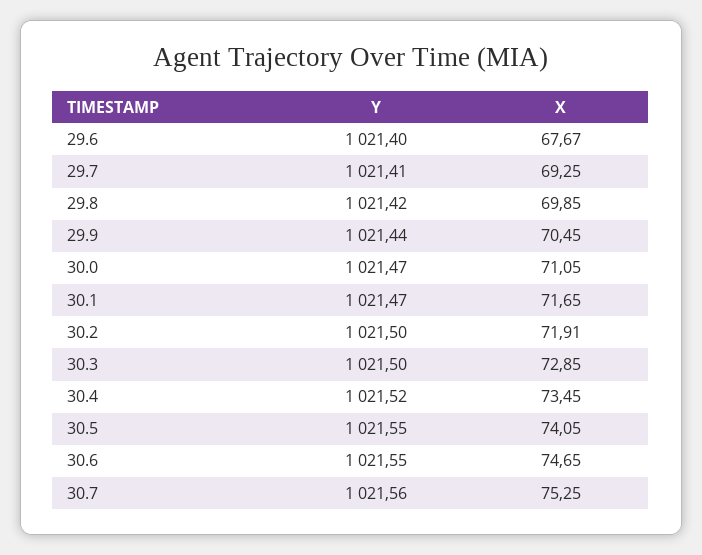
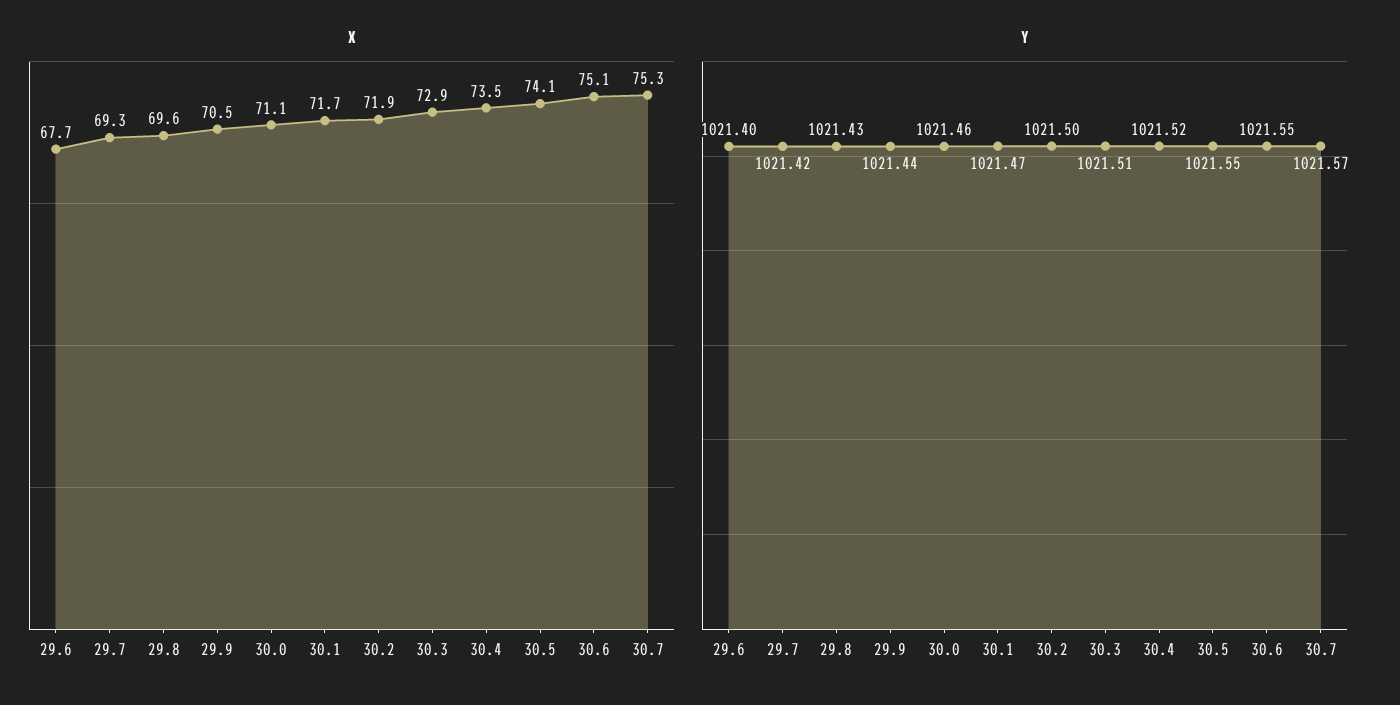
Y, 29.7: 1021.41 -> 1021.42
Y, 29.8: 1021.42 -> 1021.43
X, 29.8: 69.85 -> 69.6
Y, 30.0: 1021.47 -> 1021.46
Y, 30.3: 1021.5 -> 1021.51
X, 30.6: 74.65 -> 75.1
Y, 30.7: 1021.56 -> 1021.57

